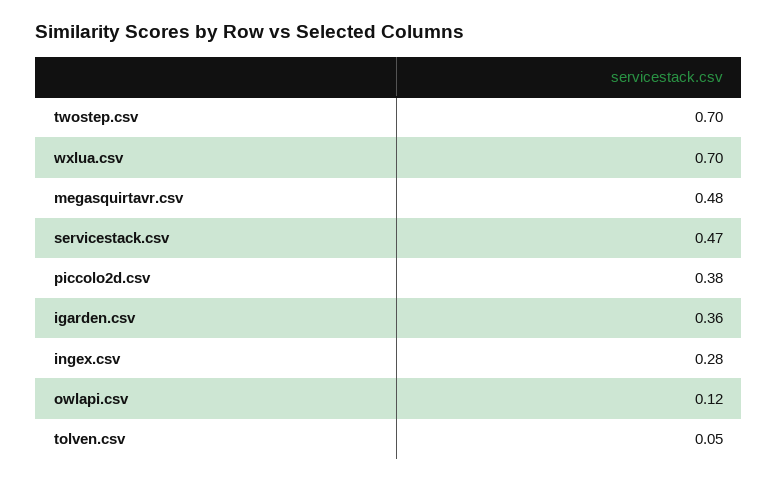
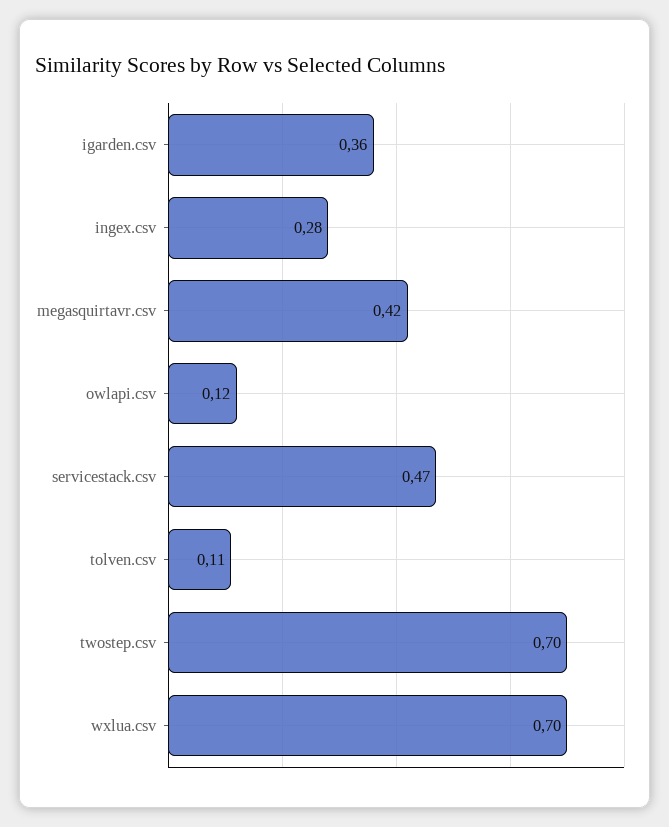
megasquirtavr.csv: 0.48 -> 0.42
piccolo2d.csv: 0.38 -> none
tolven.csv: 0.05 -> 0.11

